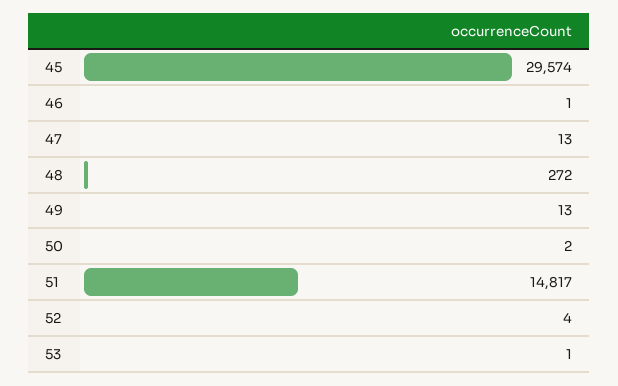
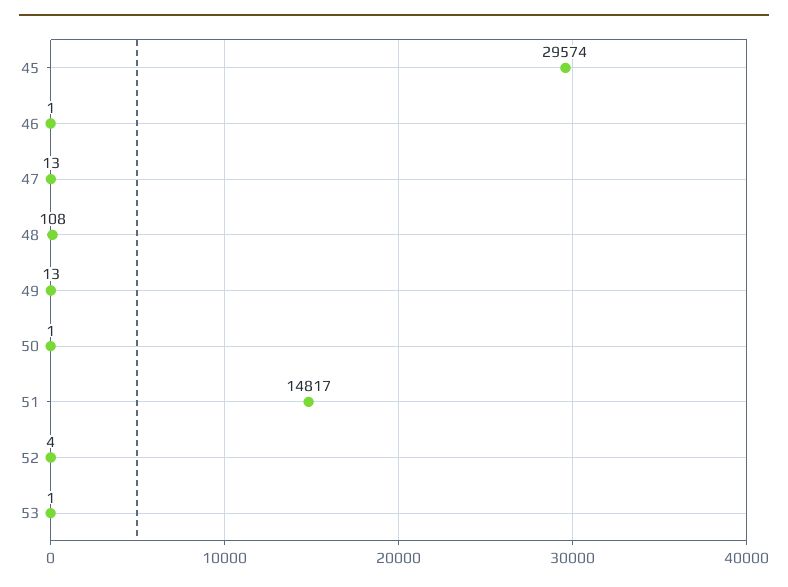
48: 272 -> 108
50: 2 -> 1

